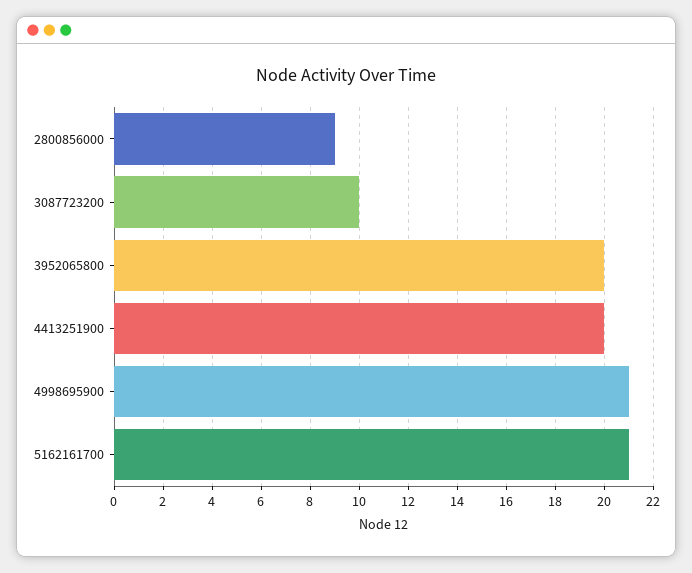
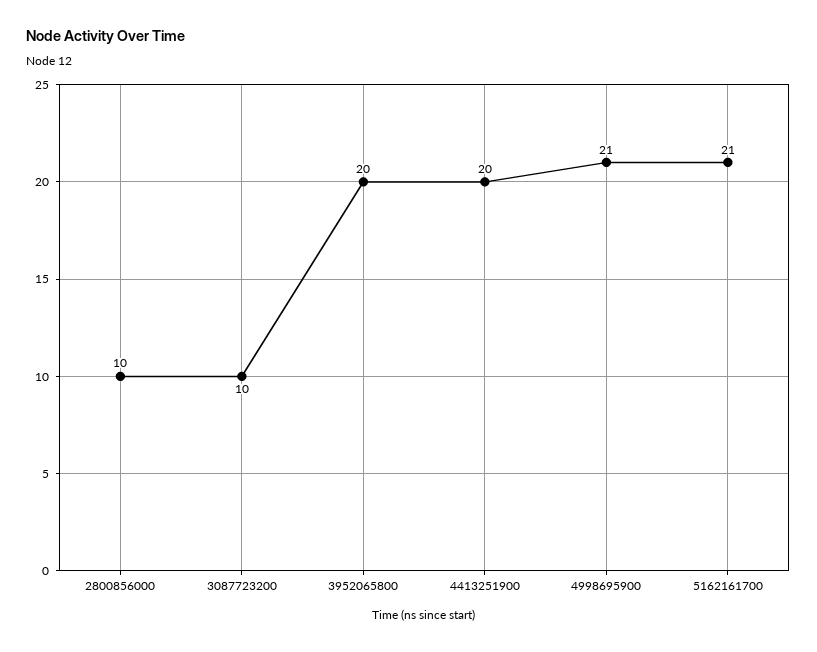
2800856000: 9 -> 10

